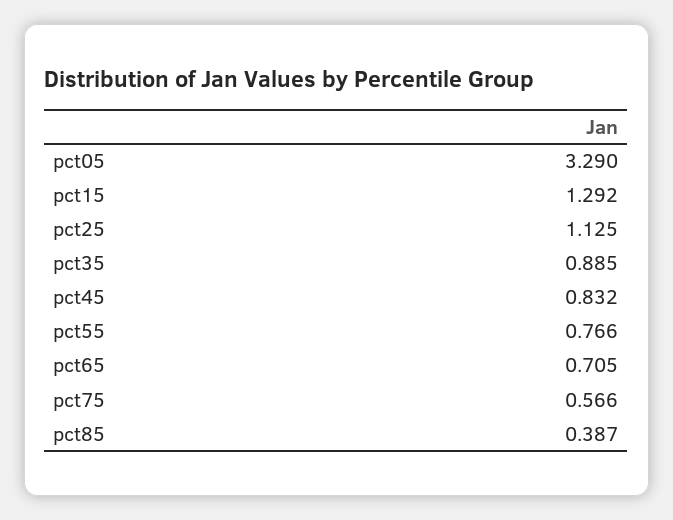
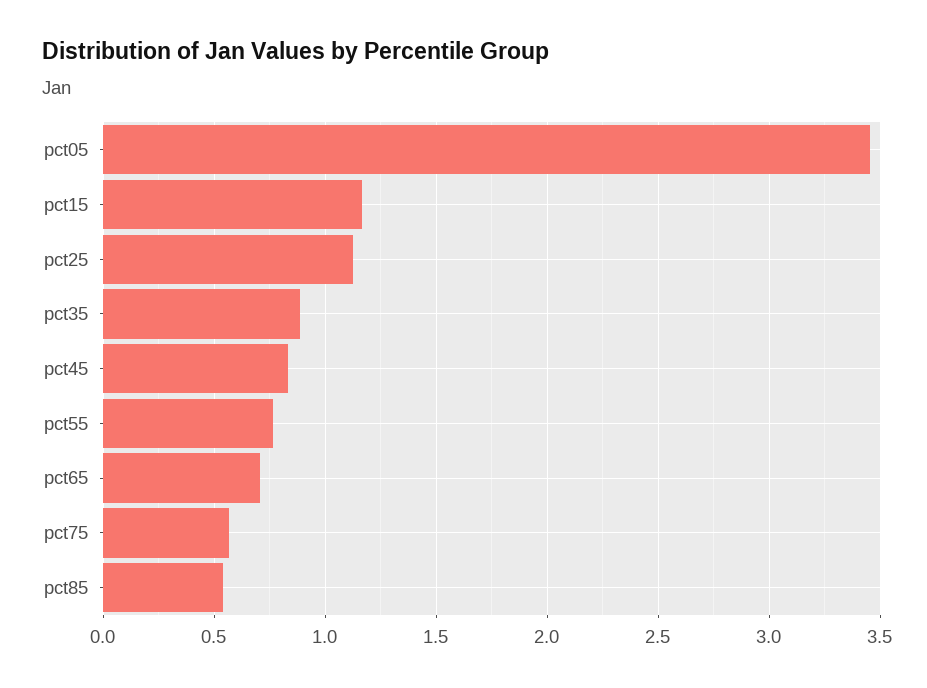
pct05: 3.29 -> 3.45
pct15: 1.292 -> 1.15
pct85: 0.387 -> 0.55

